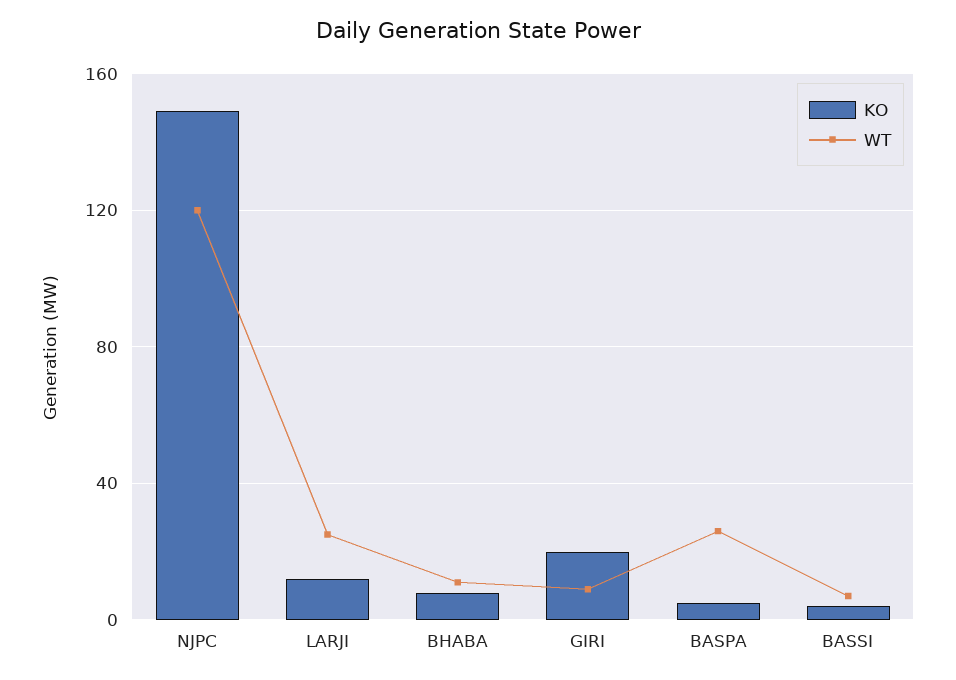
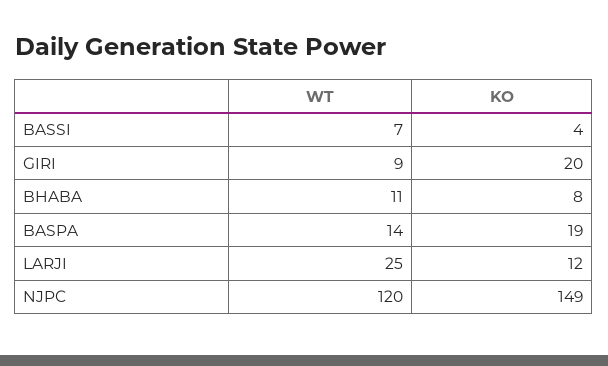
KO, BASPA: 5 -> 19
WT, BASPA: 25 -> 14

